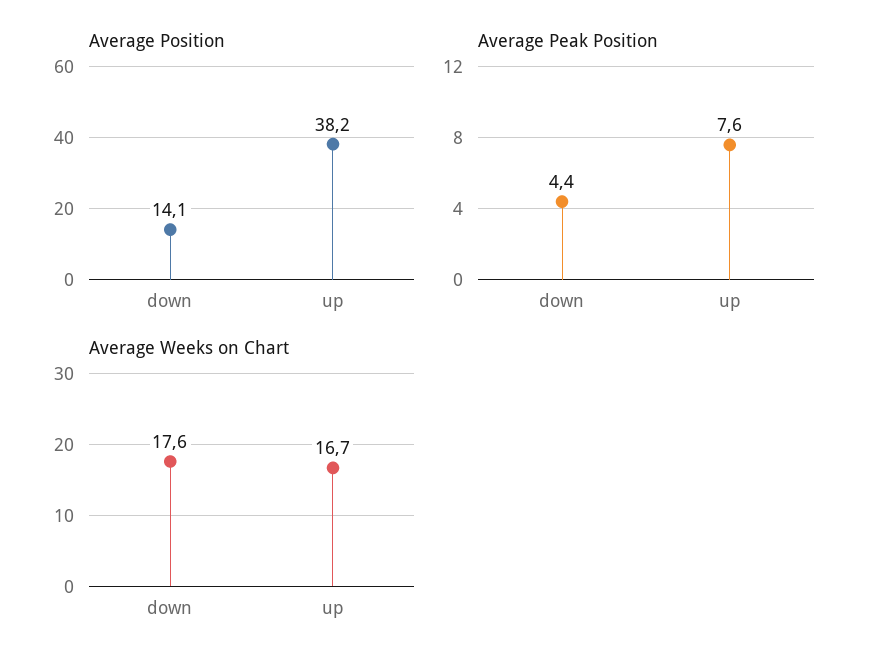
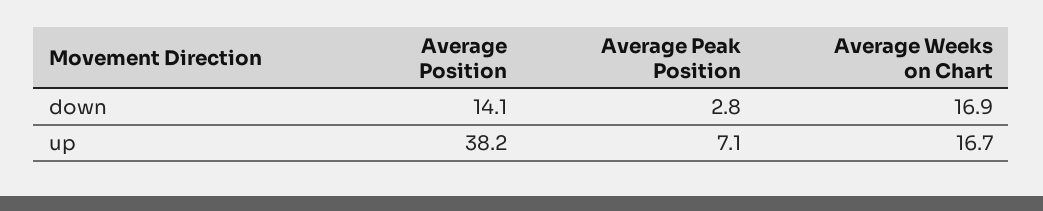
Average Peak Position, down: 4.4 -> 2.8
Average Peak Position, up: 7.6 -> 7.1
Average Weeks on Chart, down: 17.6 -> 16.9

